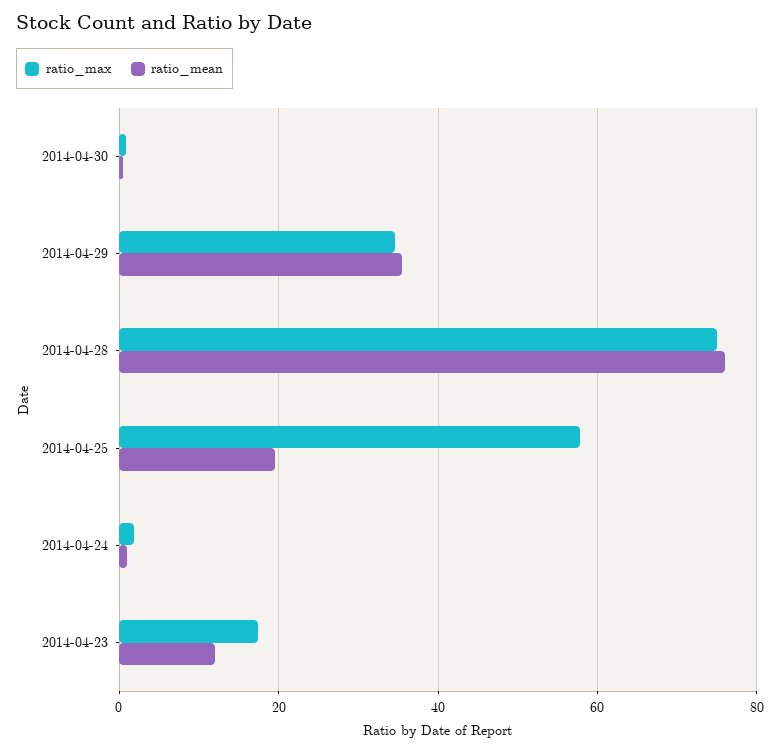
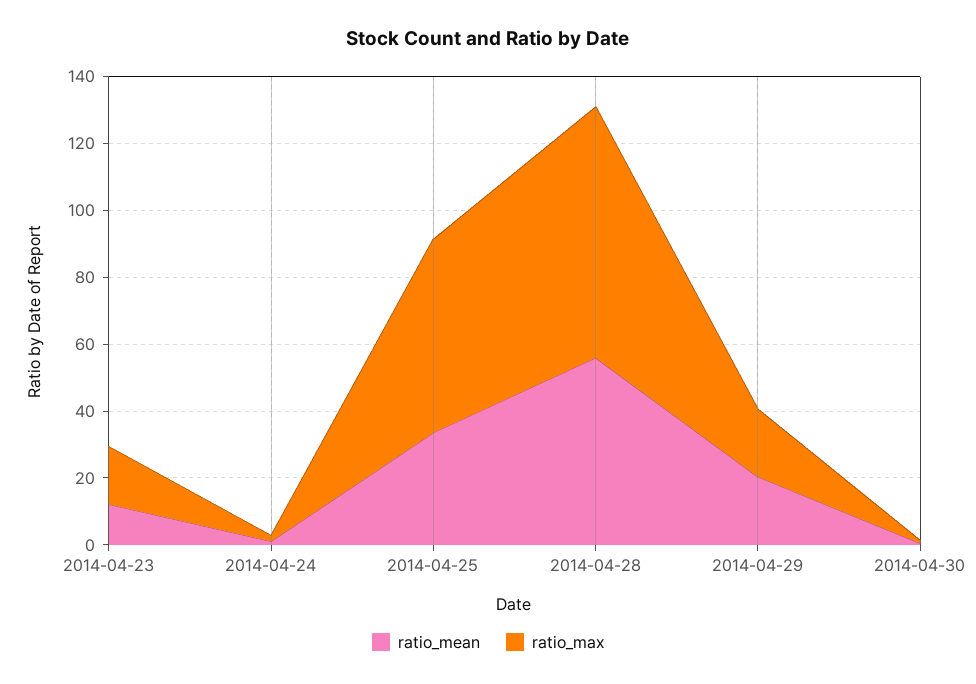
ratio_max, 2014-04-29: 34 -> 20
ratio_mean, 2014-04-29: 36 -> 20
ratio_mean, 2014-04-28: 76 -> 55
ratio_mean, 2014-04-25: 20 -> 35

